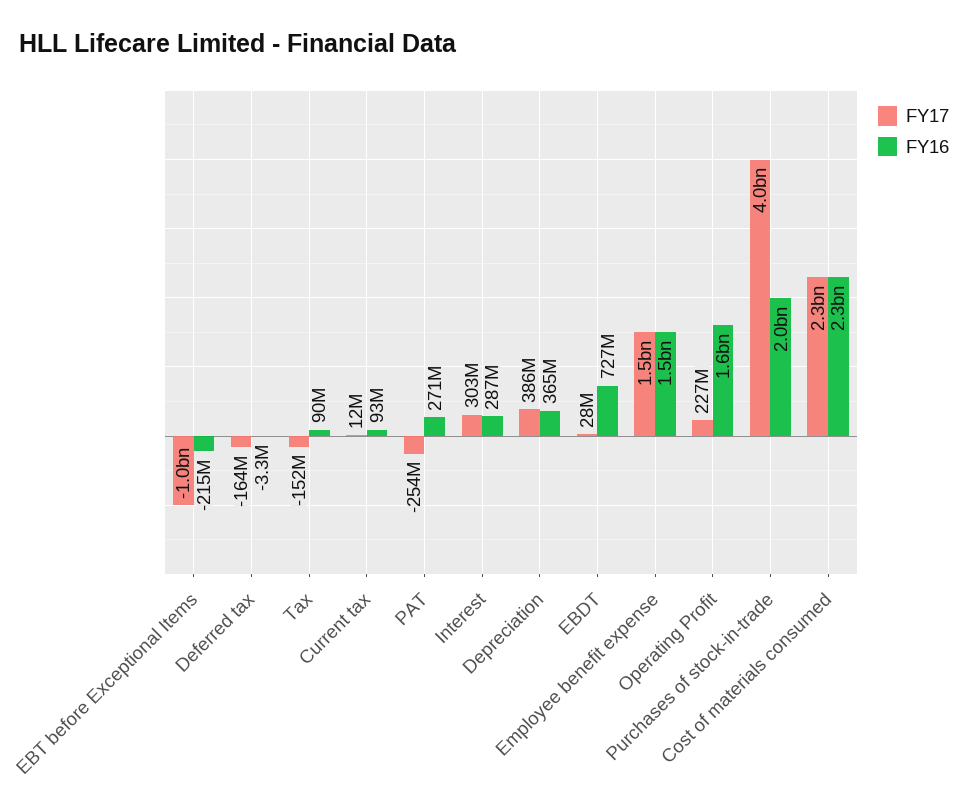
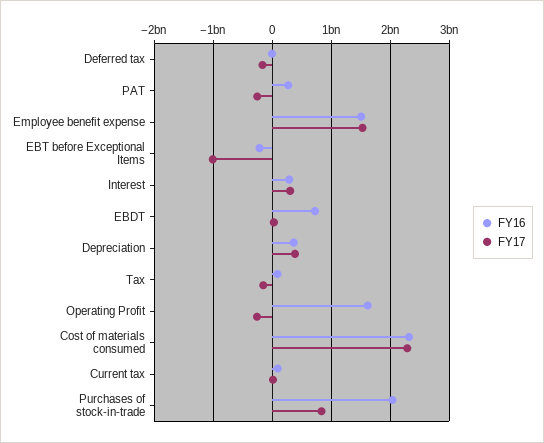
FY17, Operating Profit: 227000000 -> -200000000
FY17, Purchases of stock-in-trade: 4000000000 -> 800000000

